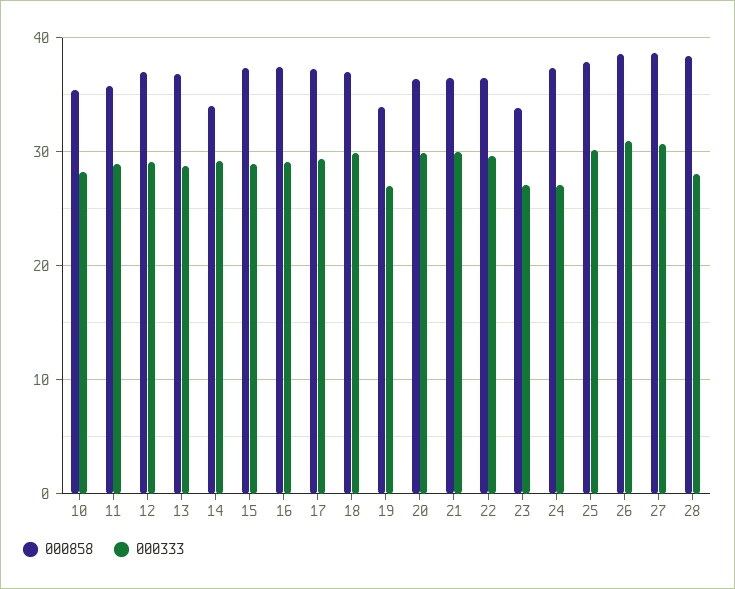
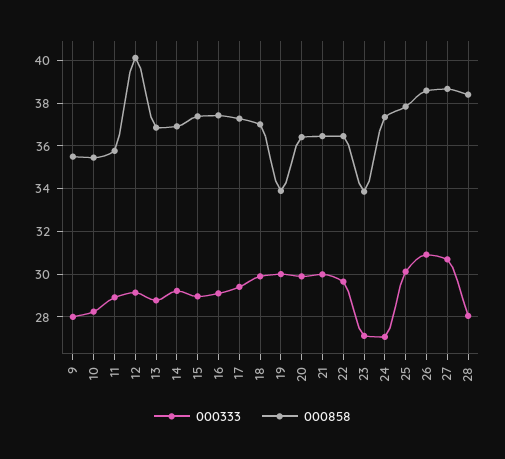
000858, 12: 37 -> 40
000858, 14: 34 -> 37
000333, 19: 27 -> 30
000333, 9: none -> 28
000858, 9: none -> 35.5

